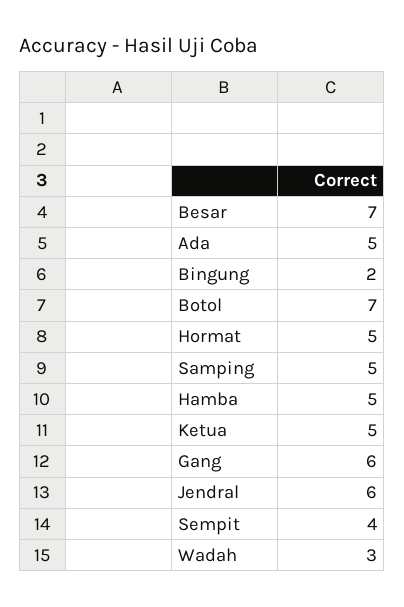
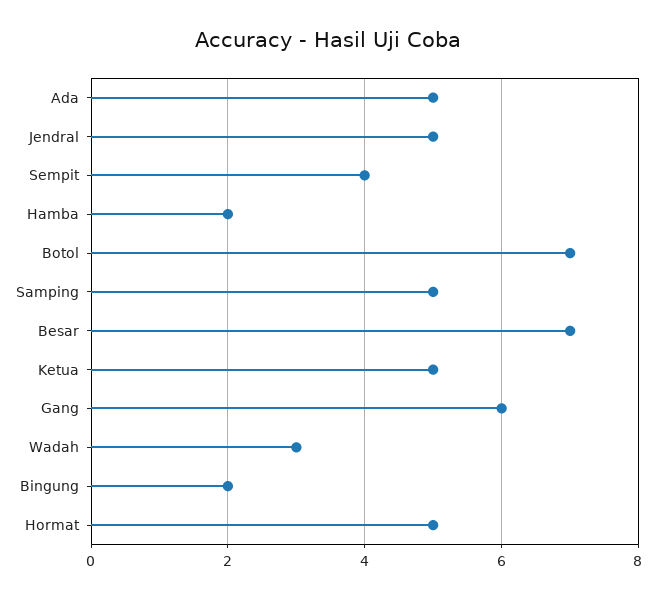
Hamba: 5 -> 2
Jendral: 6 -> 5

